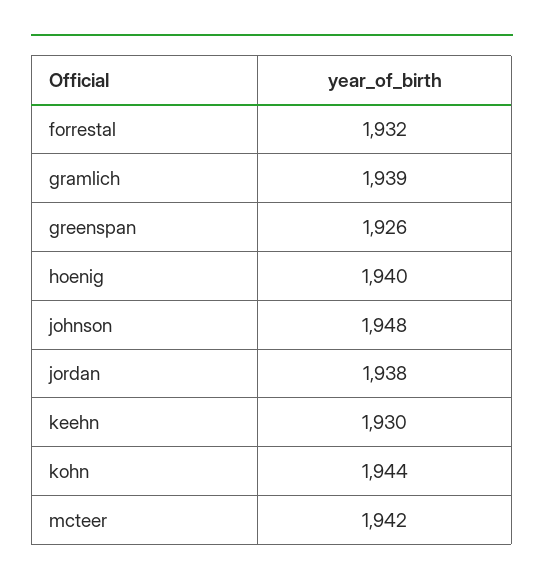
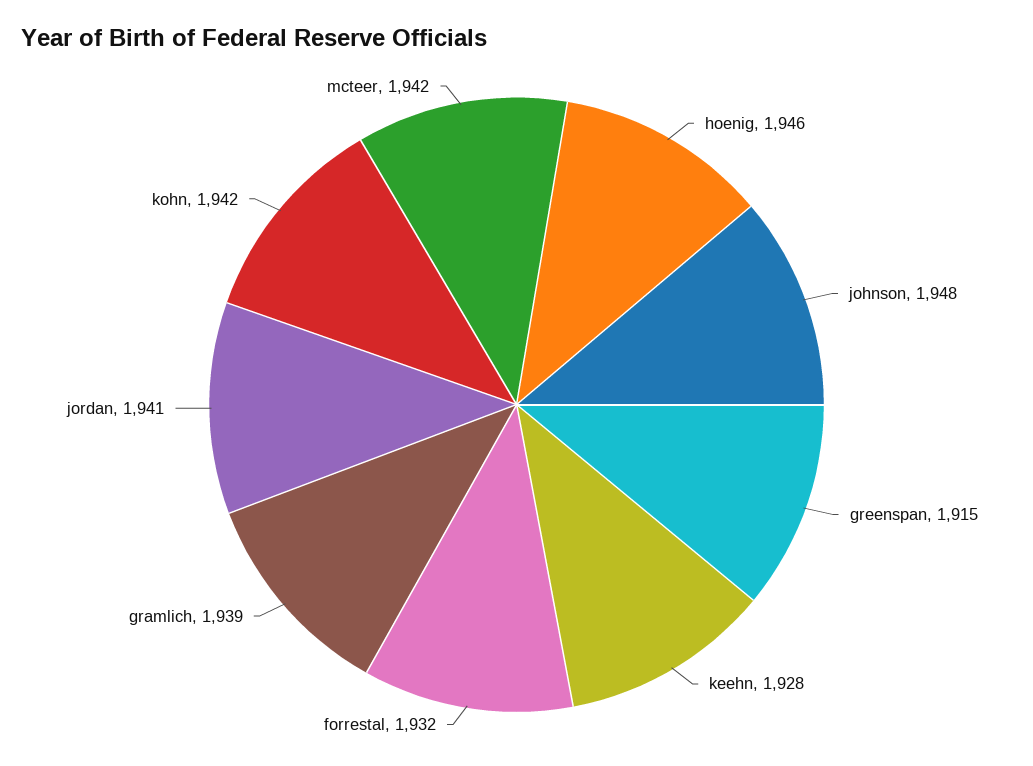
greenspan: 1926 -> 1915
hoenig: 1940 -> 1946
jordan: 1938 -> 1941
keehn: 1930 -> 1928
kohn: 1944 -> 1942

